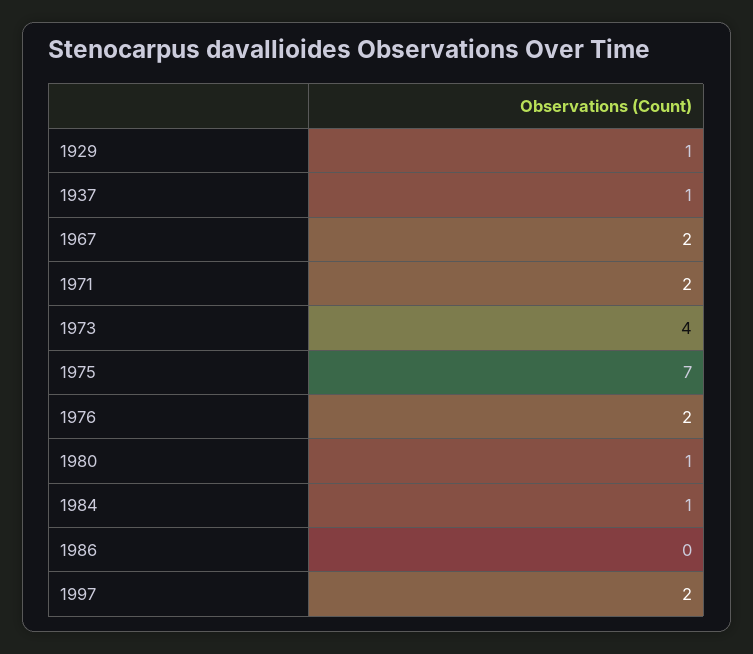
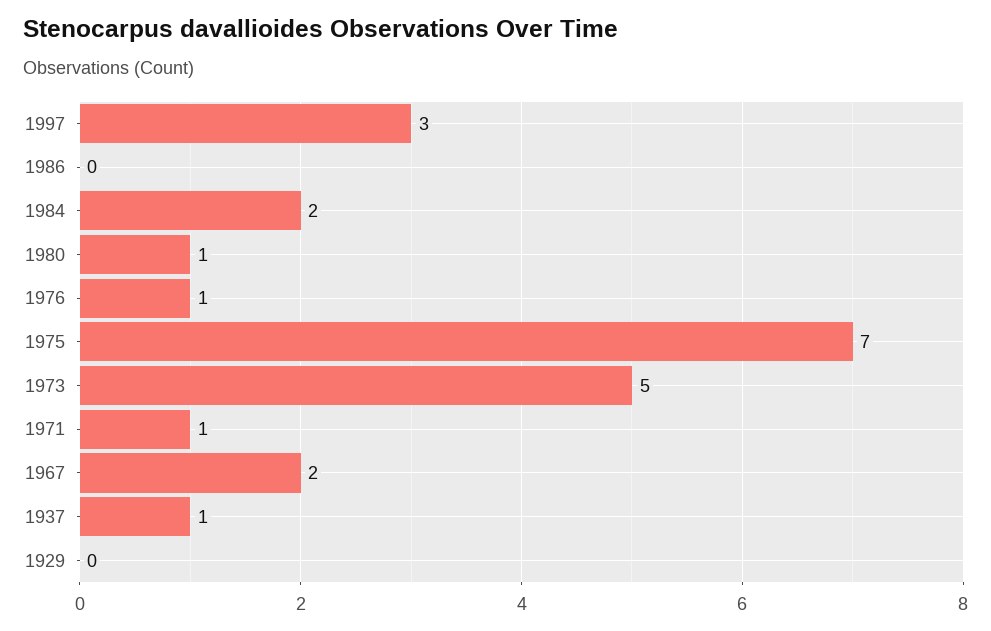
1929: 1 -> 0
1971: 2 -> 1
1973: 4 -> 5
1976: 2 -> 1
1984: 1 -> 2
1997: 2 -> 3

